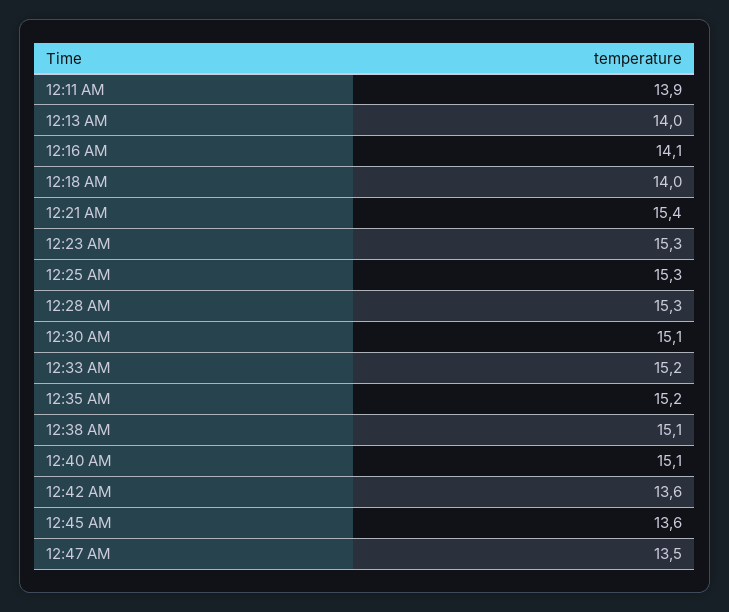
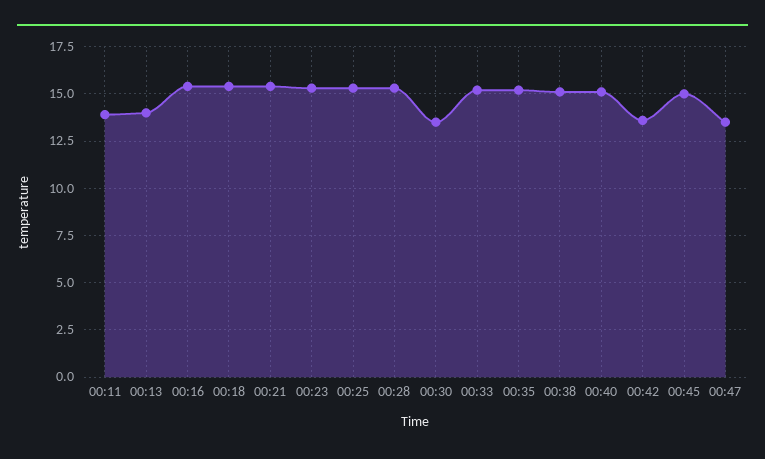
12:16 AM: 14.1 -> 15.5
12:18 AM: 14 -> 15.5
12:30 AM: 15.1 -> 13.5
12:45 AM: 13.6 -> 15

